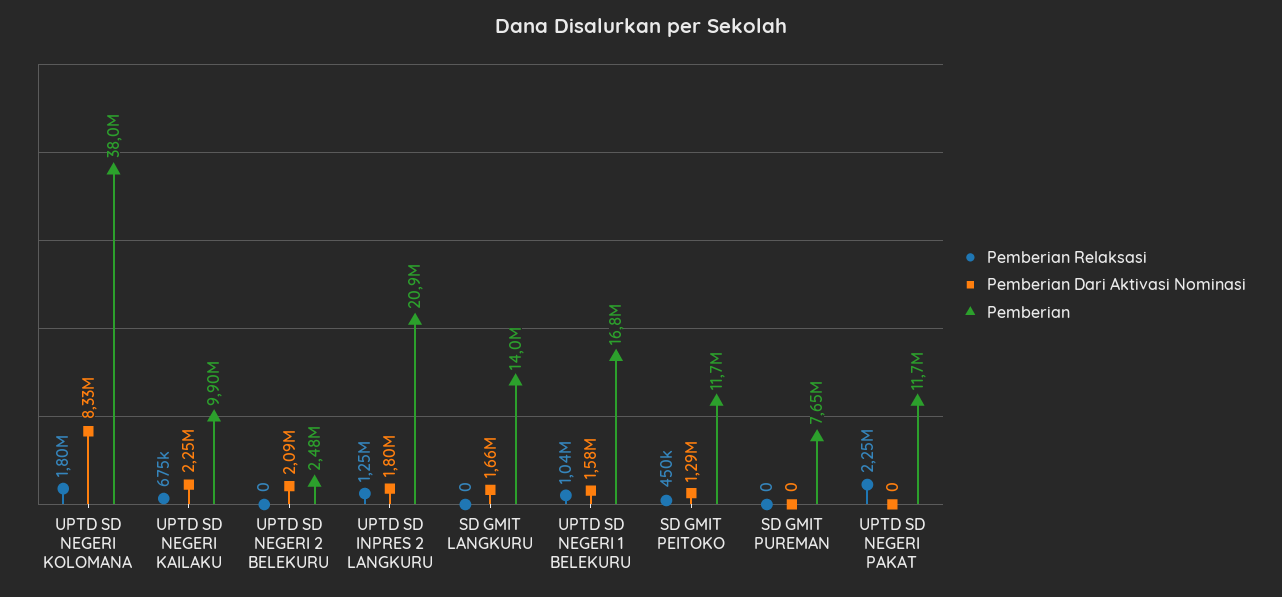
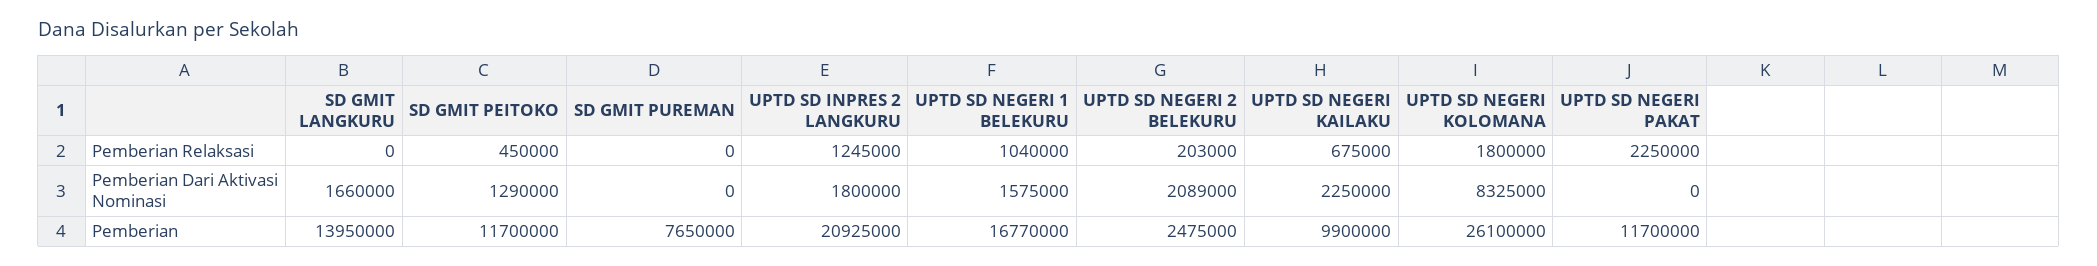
Pemberian, UPTD SD NEGERI KOLOMANA: 38000000 -> 26100000
Pemberian Relaksasi, UPTD SD NEGERI 2 BELEKURU: 0 -> 203000

